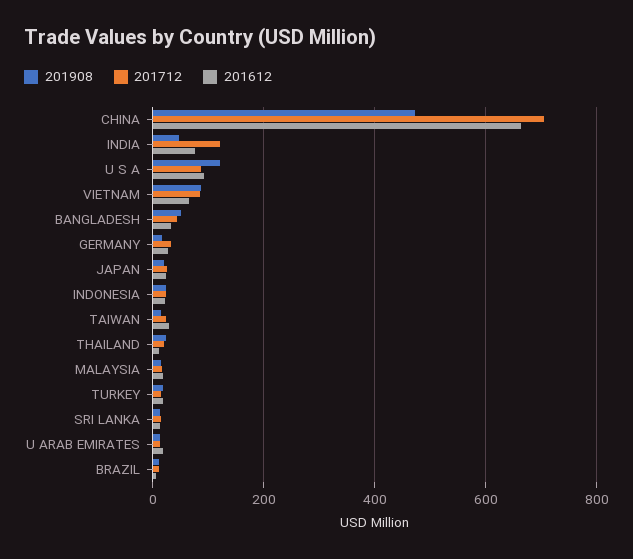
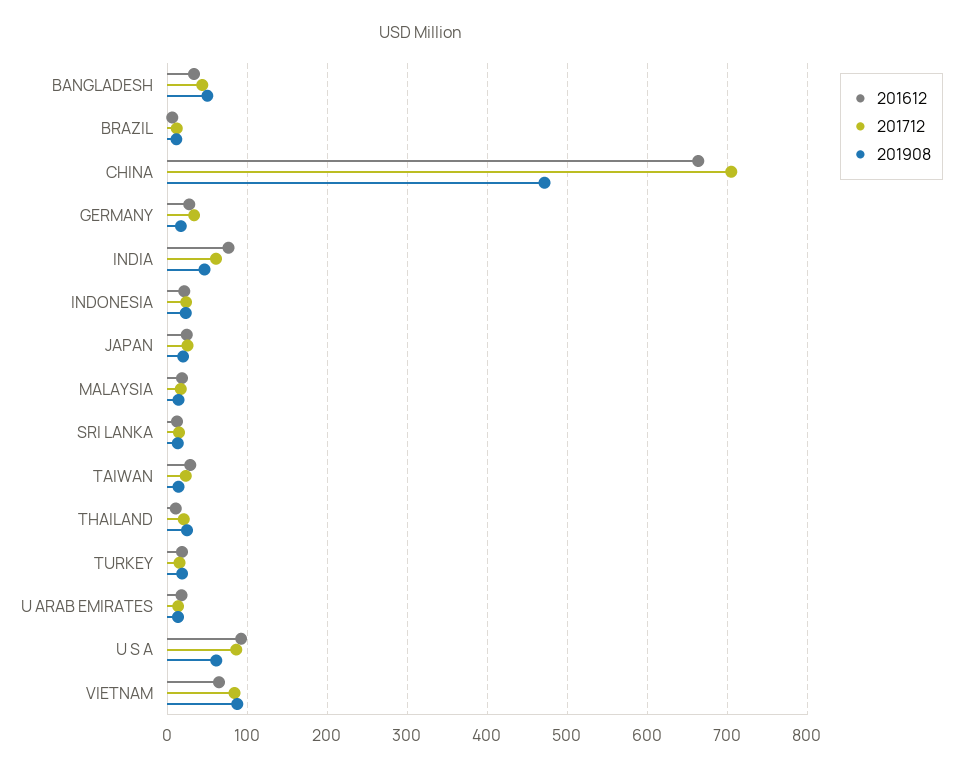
201712, INDIA: 120 -> 60
201908, U S A: 120 -> 60

